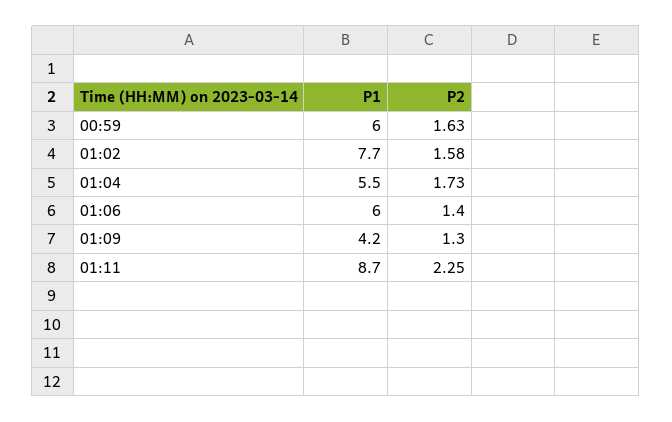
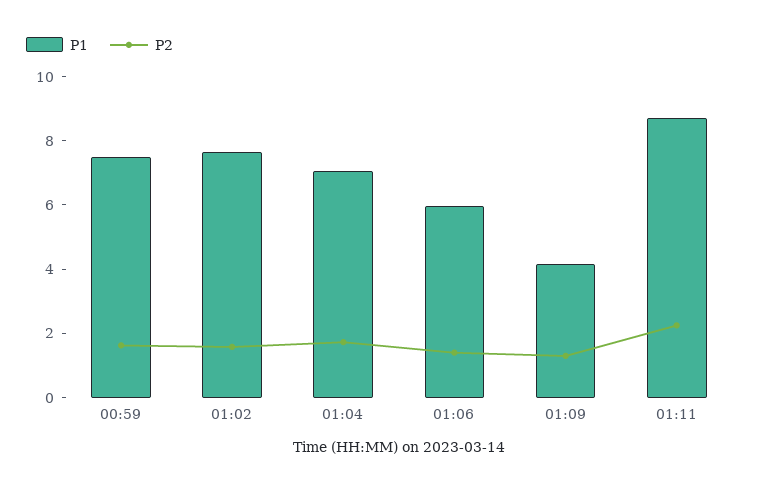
P1, 00:59: 6 -> 7.5
P1, 01:04: 5.5 -> 7

